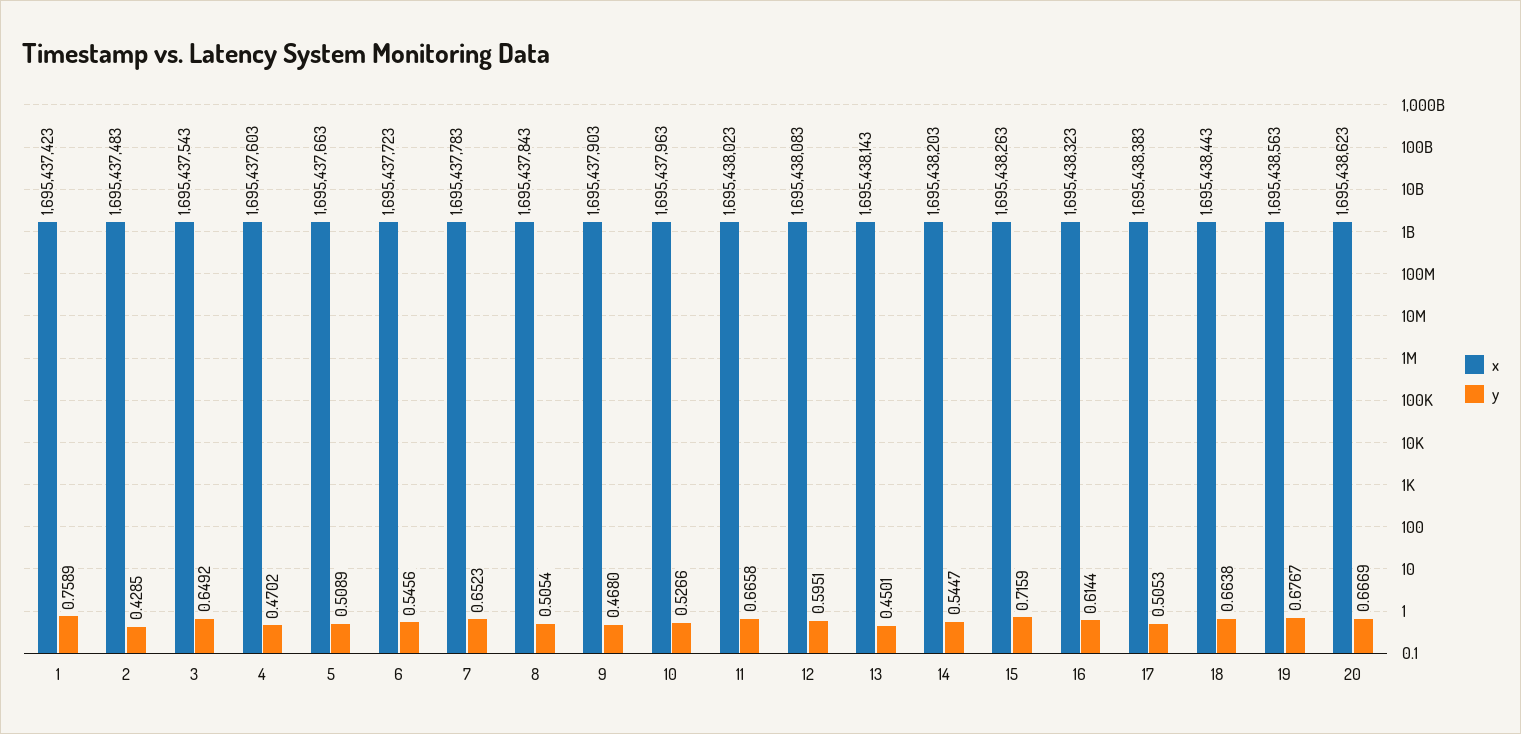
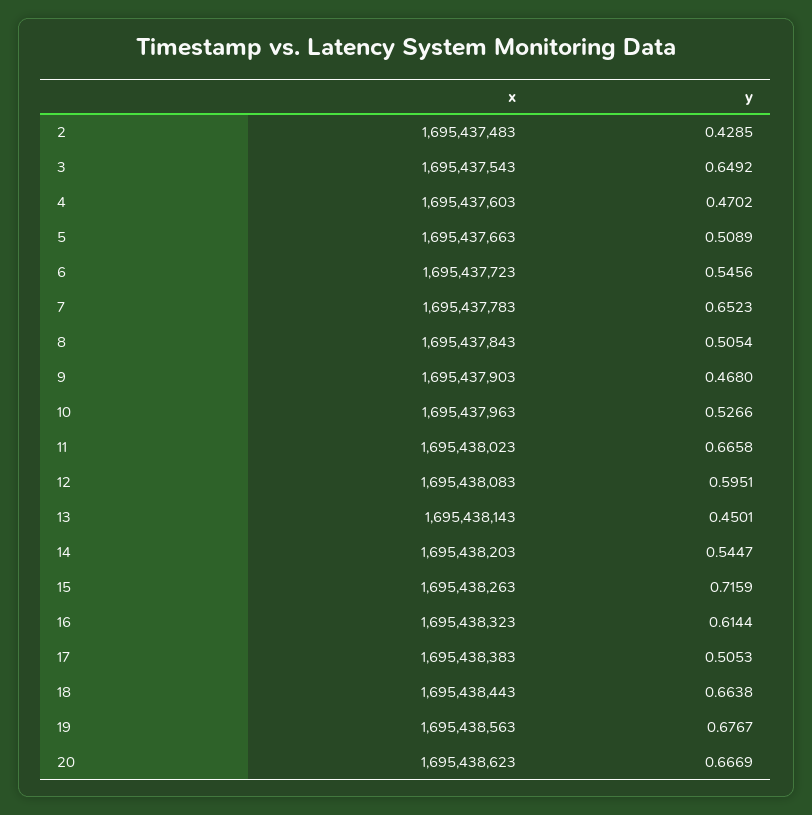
x, 1: 1695437423 -> none
y, 1: 0.7589 -> none

